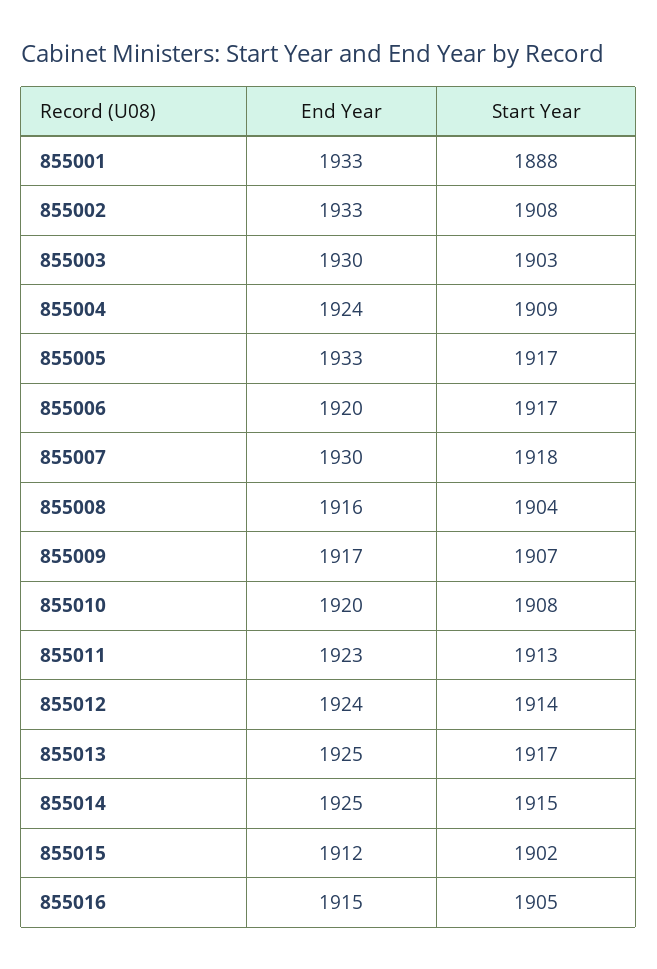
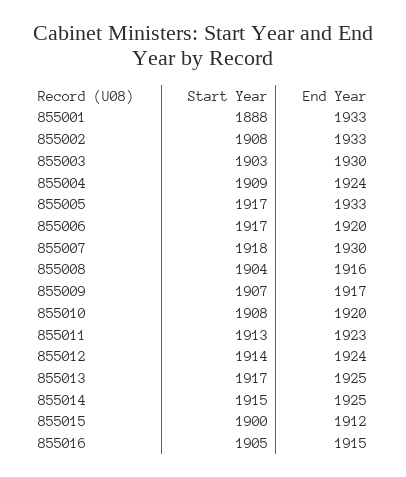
Start Year, 855015: 1902 -> 1900

